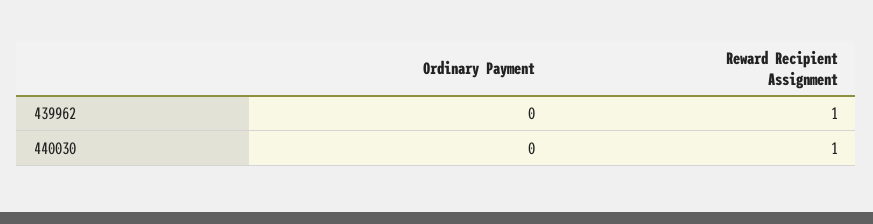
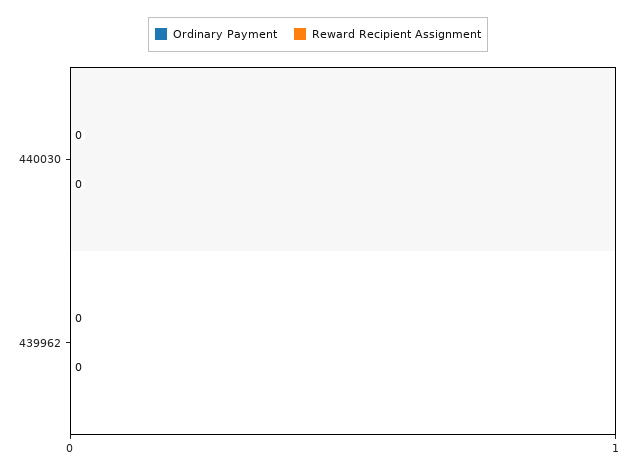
Reward Recipient Assignment, 439962: 1 -> 0
Reward Recipient Assignment, 440030: 1 -> 0

